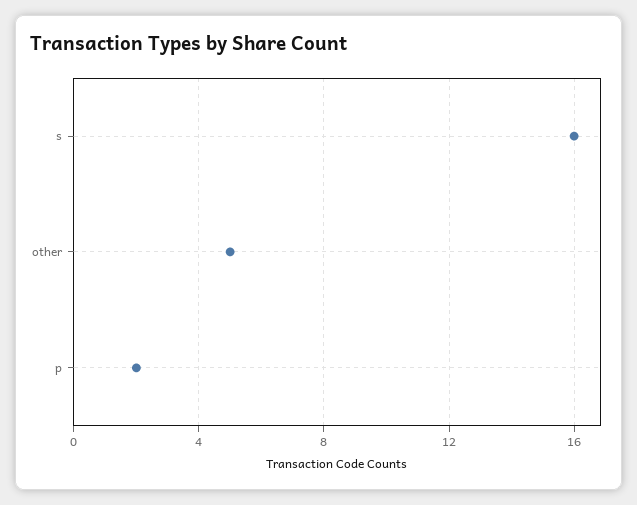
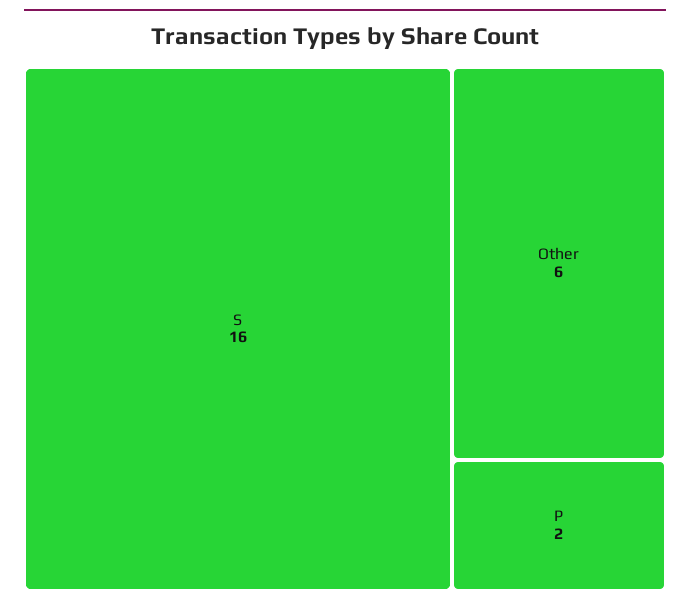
other: 5 -> 6

